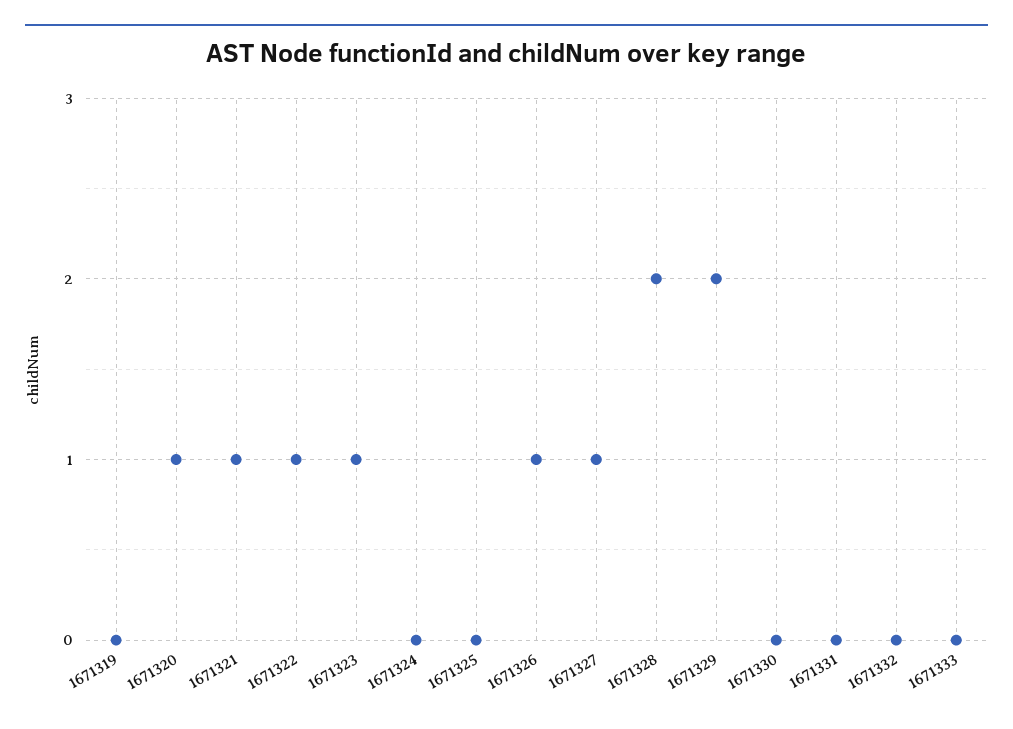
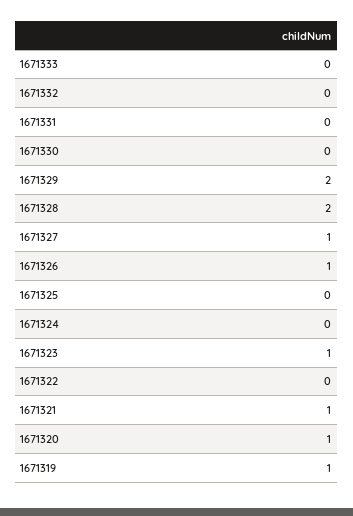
1671319: 0 -> 1
1671322: 1 -> 0

